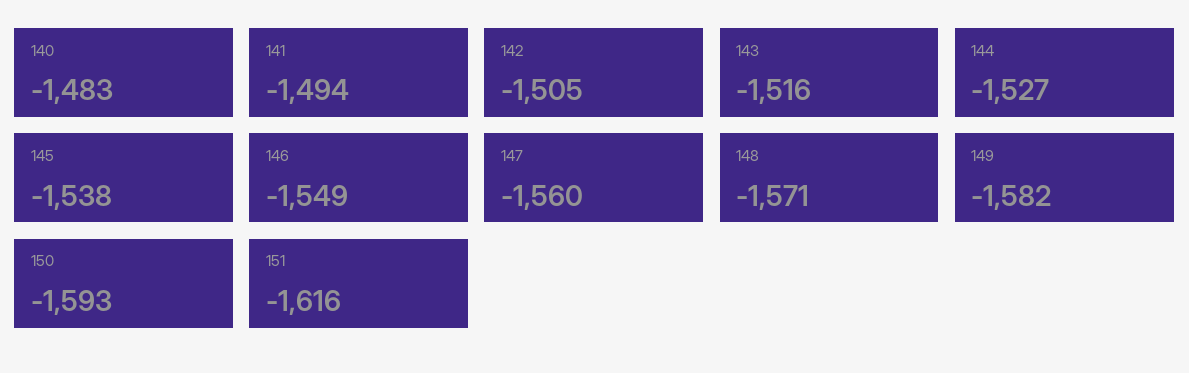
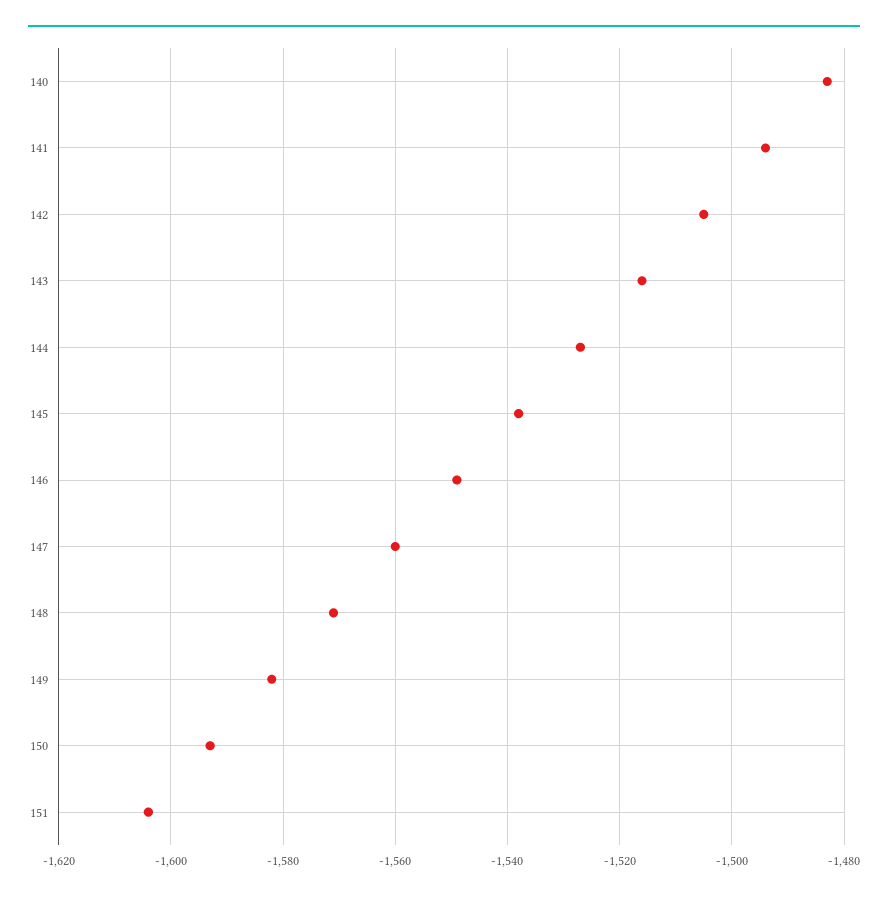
151: -1616 -> -1605

